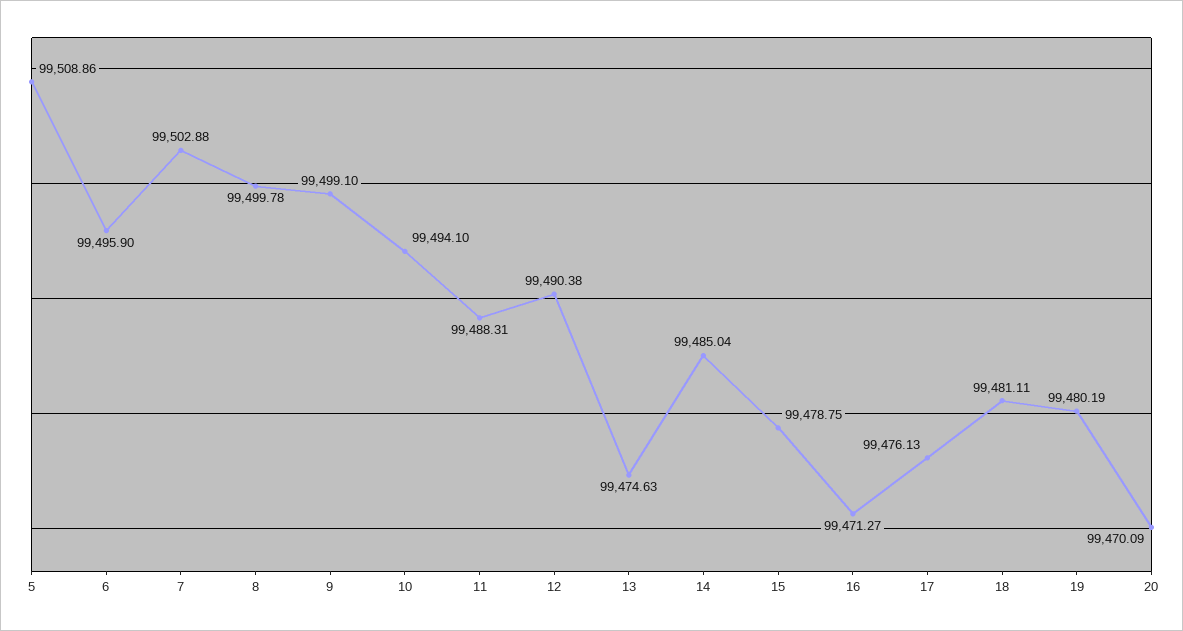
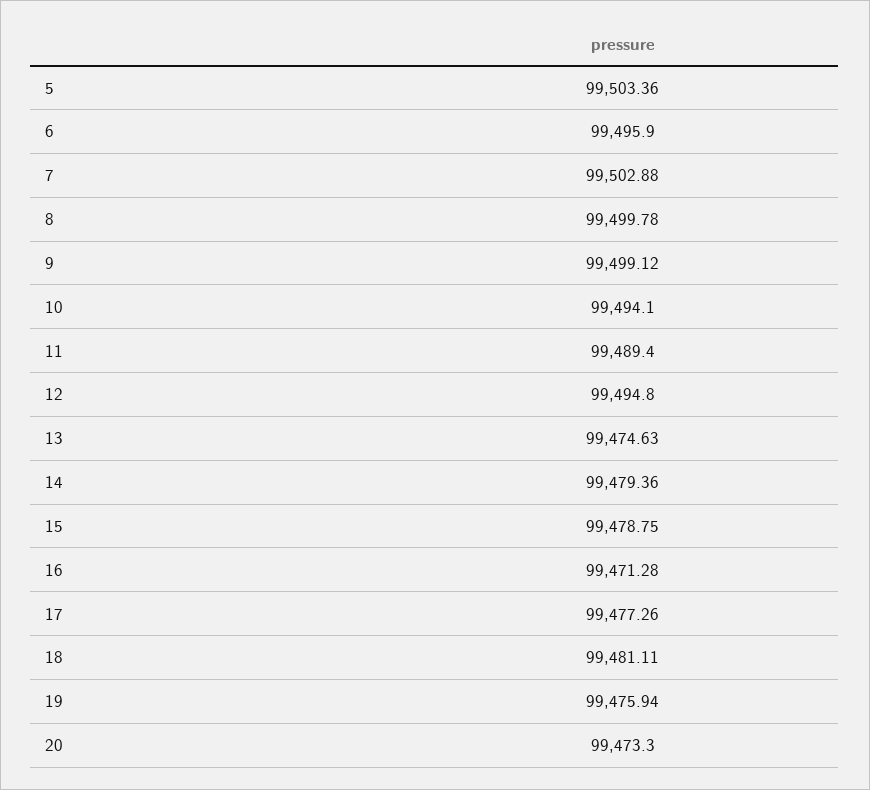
5: 99508.86 -> 99503.36
9: 99499.1 -> 99499.12
11: 99488.31 -> 99489.4
12: 99490.38 -> 99494.8
14: 99485.04 -> 99479.36
16: 99471.27 -> 99471.28
17: 99476.13 -> 99477.26
19: 99480.19 -> 99475.94
20: 99470.09 -> 99473.3

